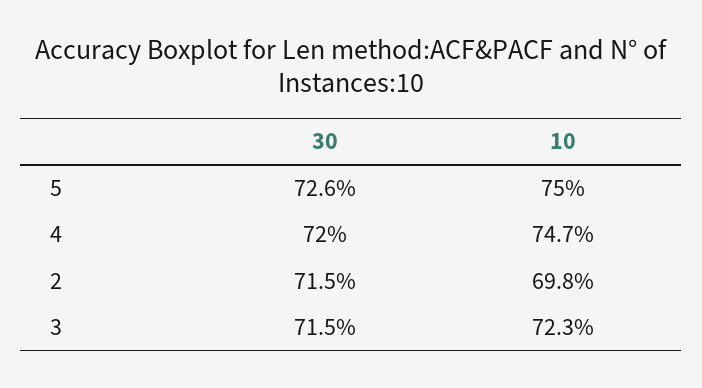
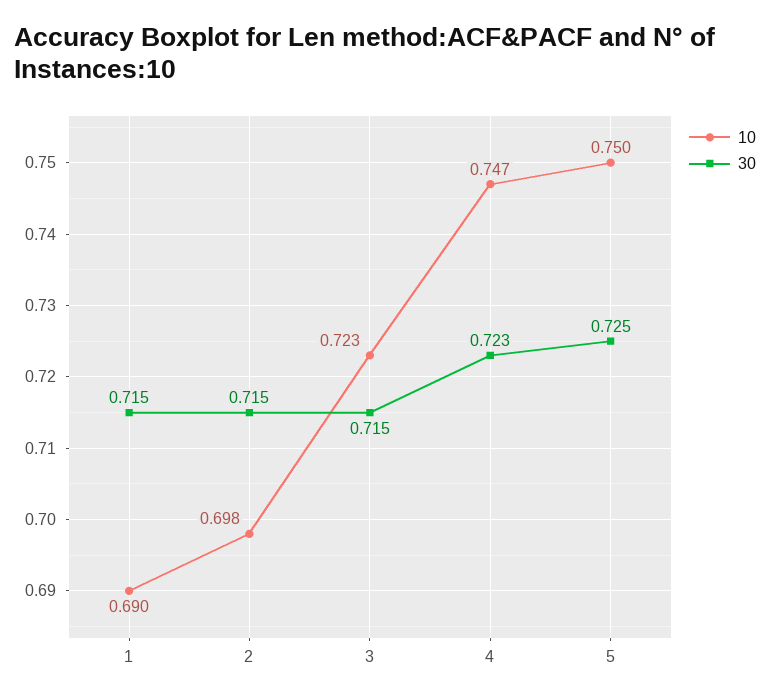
30, 5: 0.726 -> 0.725
30, 4: 0.72 -> 0.723
10, 1: none -> 0.69
30, 1: none -> 0.715

